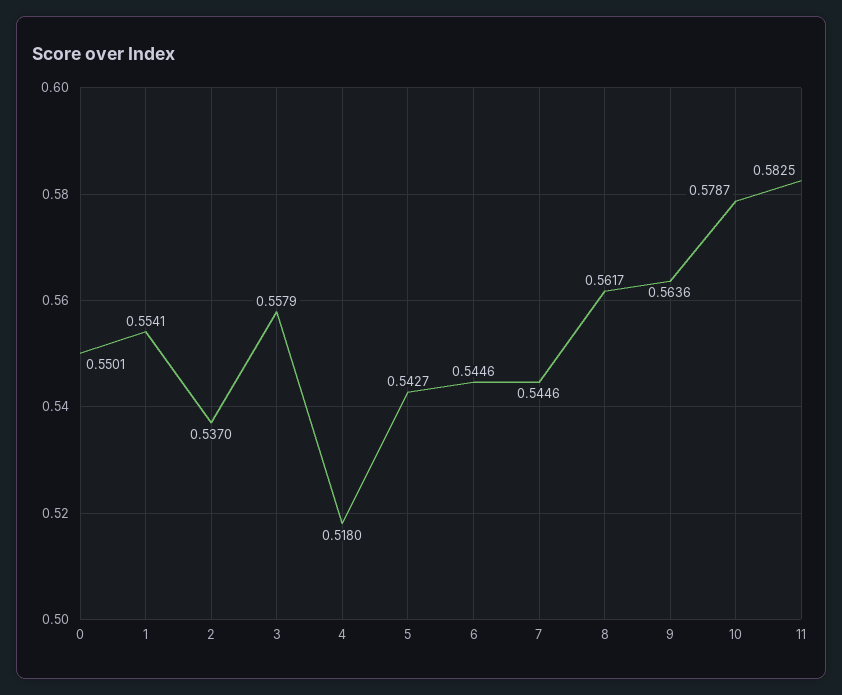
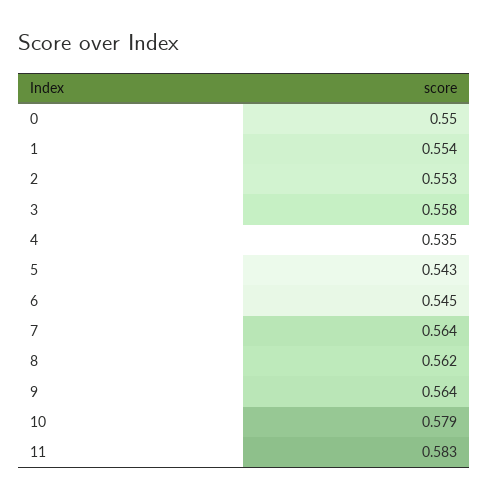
2: 0.537 -> 0.553
4: 0.518 -> 0.535
7: 0.5446 -> 0.564

